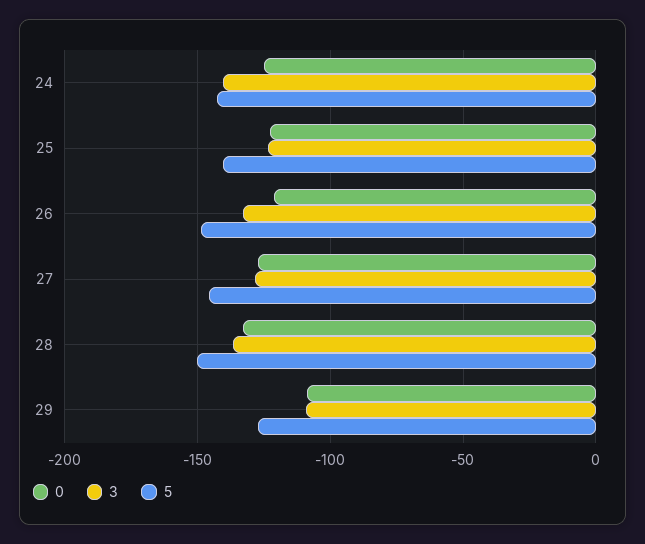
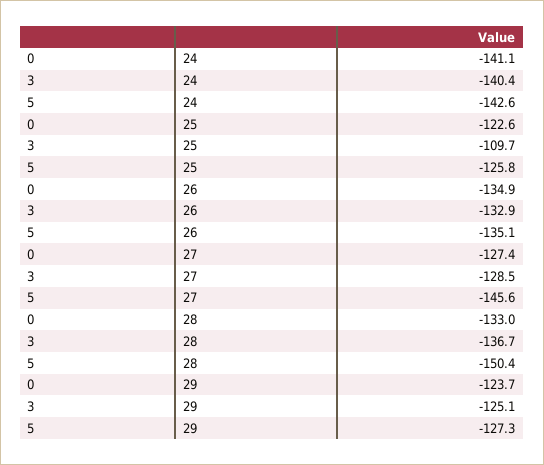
0, 24: -125 -> -141.1
3, 25: -125 -> -109.7
5, 25: -140 -> -125.8
0, 26: -120 -> -134.9
5, 26: -150 -> -135.1
0, 29: -110 -> -123.7
3, 29: -110 -> -125.1

